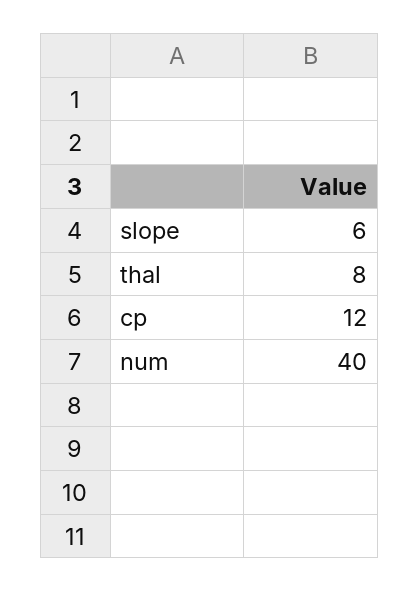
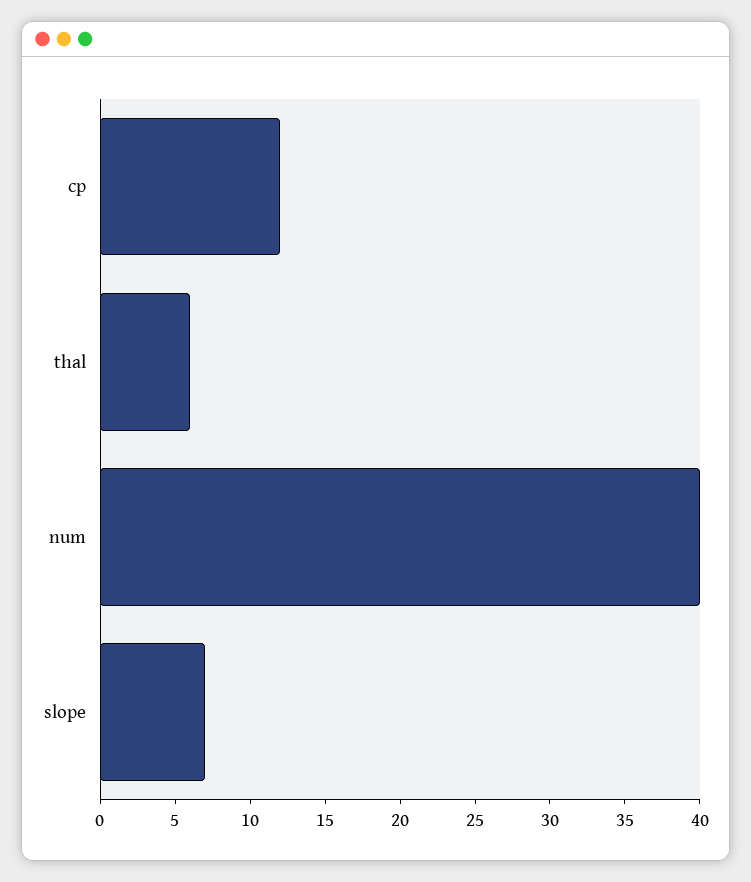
slope: 6 -> 7
thal: 8 -> 6

